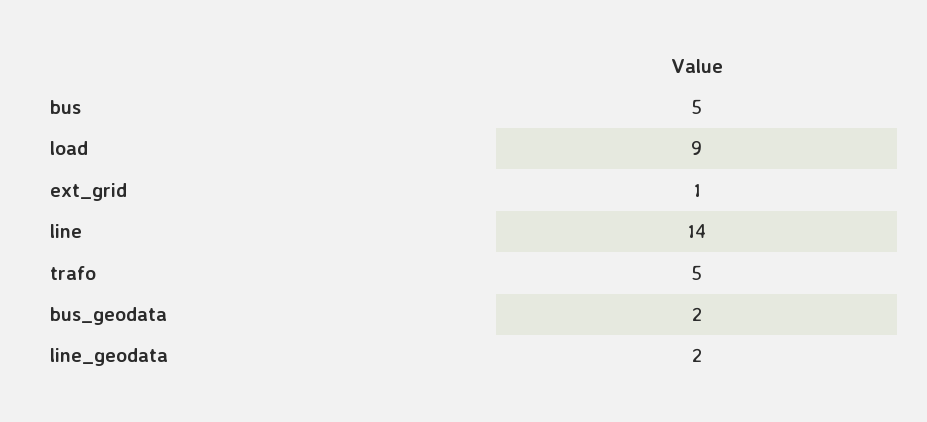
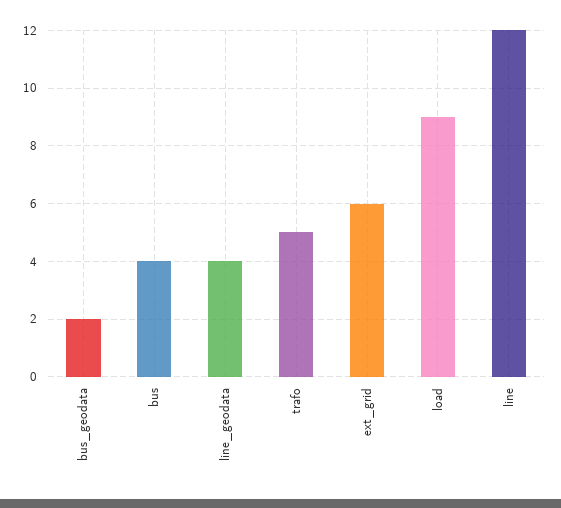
bus: 5 -> 4
ext_grid: 1 -> 6
line: 14 -> 12
line_geodata: 2 -> 4

